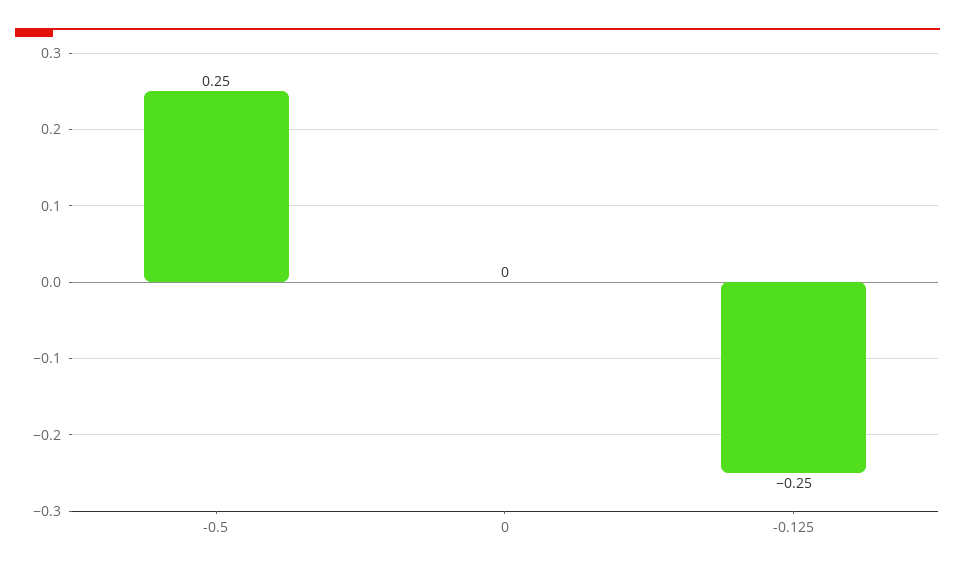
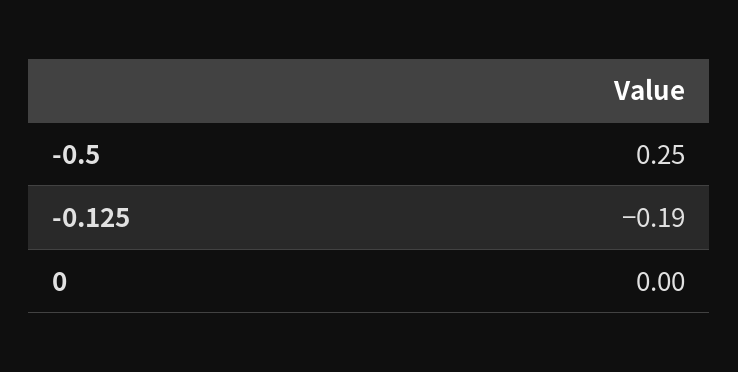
-0.125: -0.25 -> -0.19

